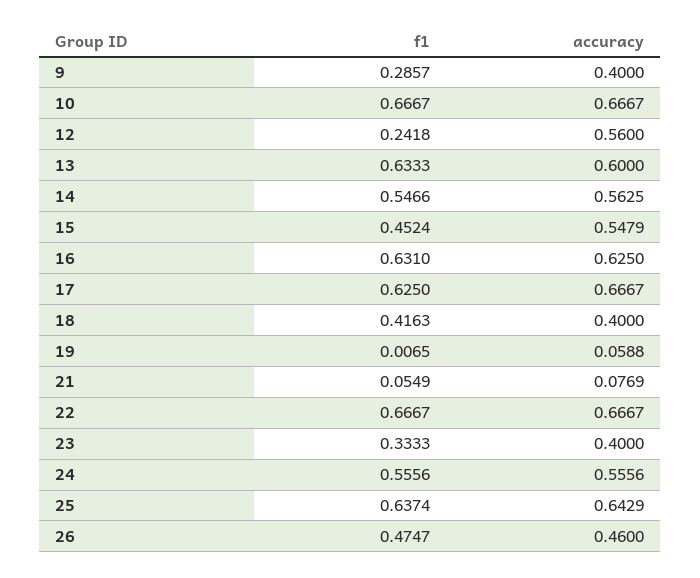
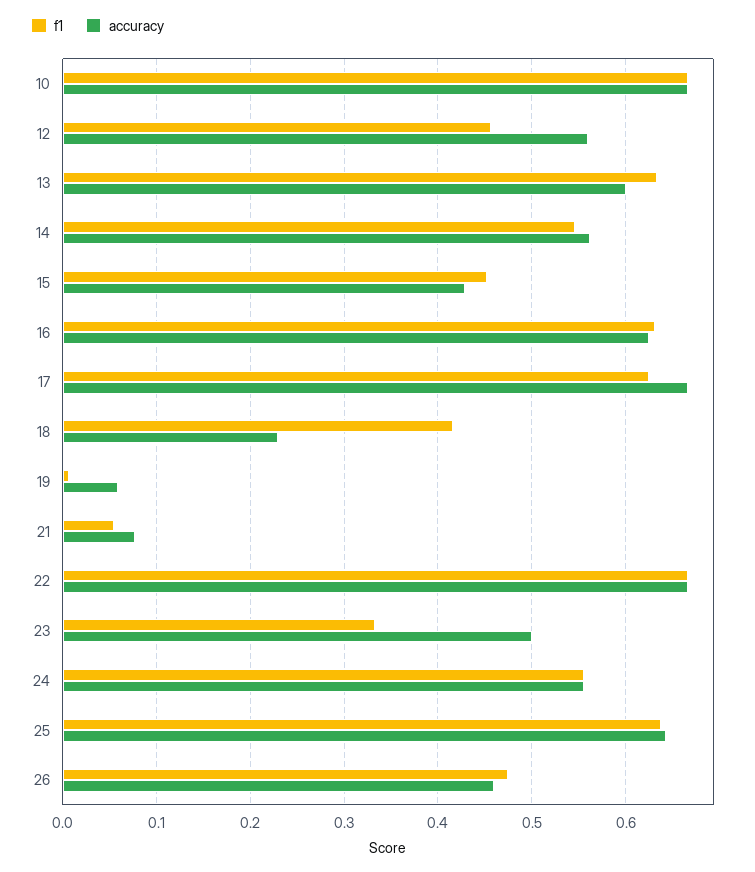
f1, 9: 0.2857 -> none
accuracy, 9: 0.4 -> none
f1, 12: 0.2418 -> 0.46
accuracy, 15: 0.5479 -> 0.43
accuracy, 18: 0.4 -> 0.23
accuracy, 23: 0.4 -> 0.5

